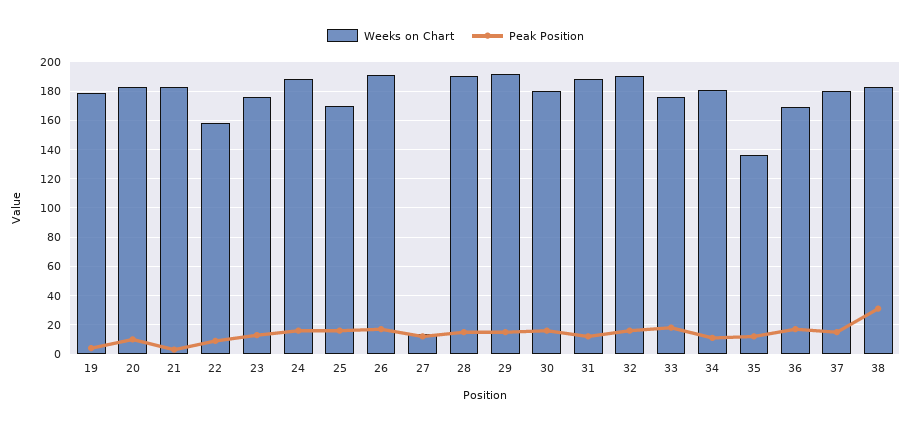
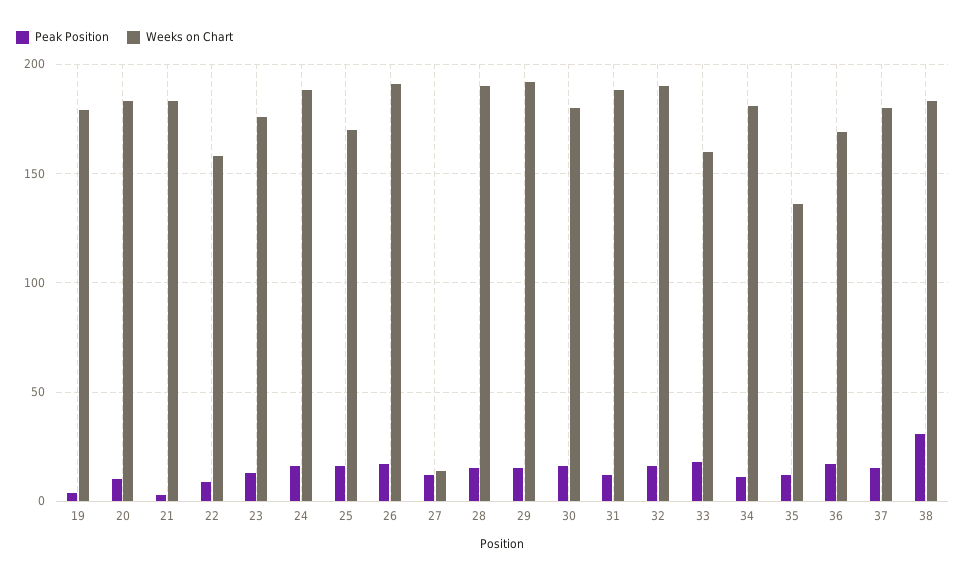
Weeks on Chart, 33: 175 -> 160

